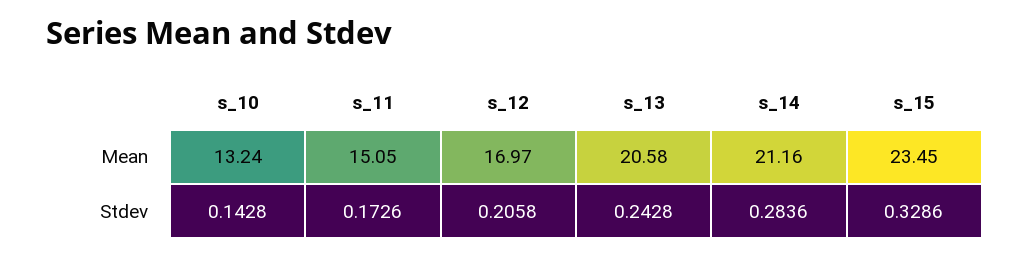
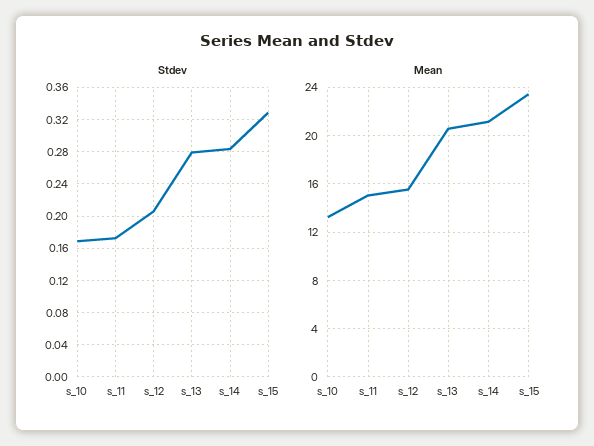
Mean, s_12: 16.97 -> 15.5
Stdev, s_10: 0.1428 -> 0.17
Stdev, s_13: 0.2428 -> 0.28

